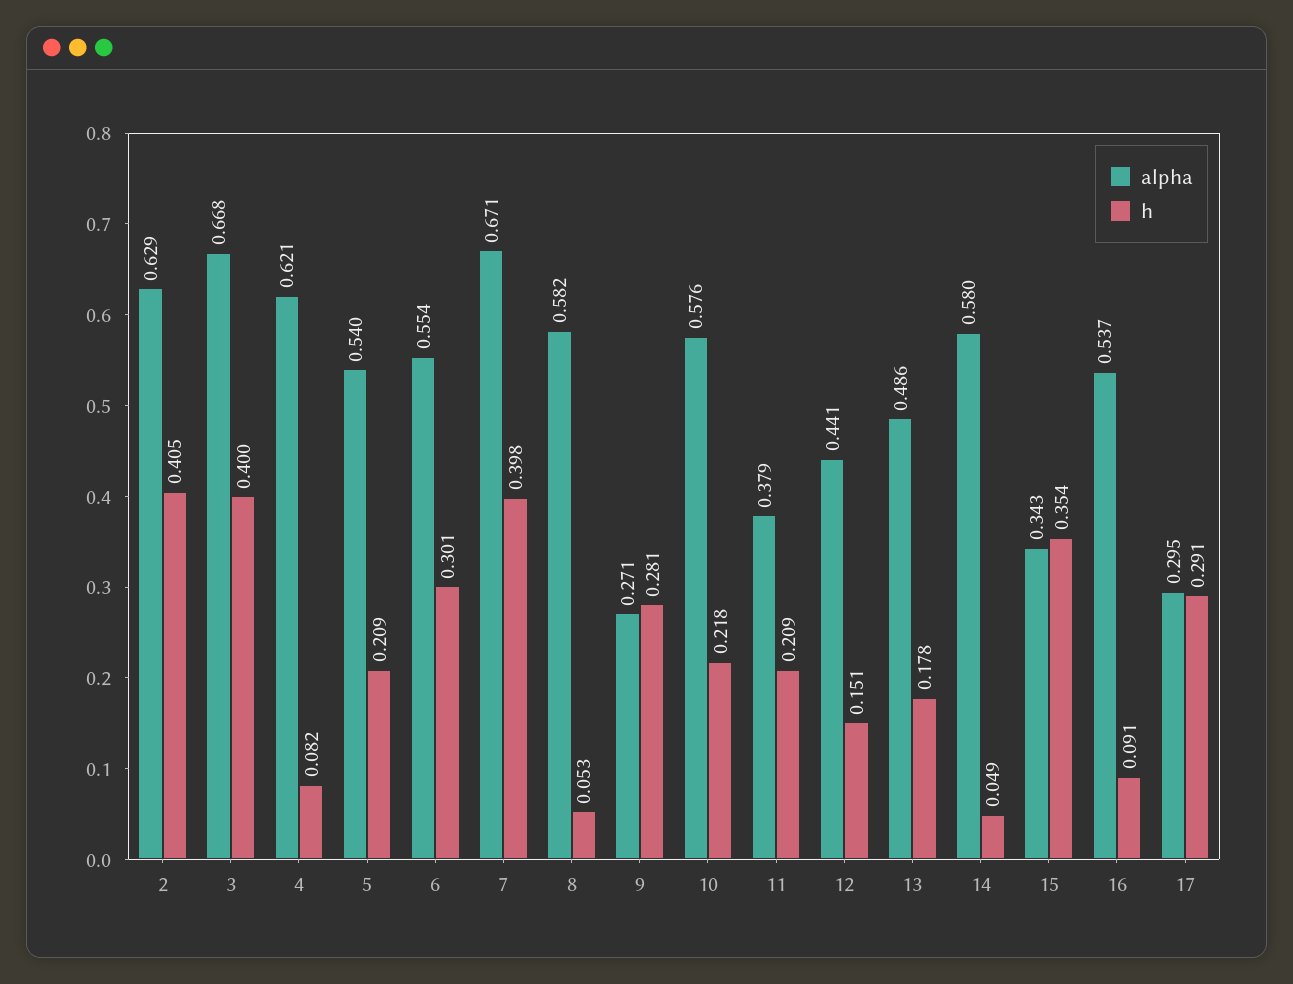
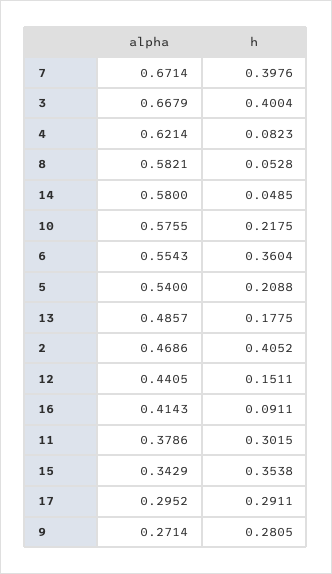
alpha, 2: 0.629 -> 0.4686
h, 6: 0.301 -> 0.3604
h, 11: 0.209 -> 0.3015
alpha, 16: 0.537 -> 0.4143

